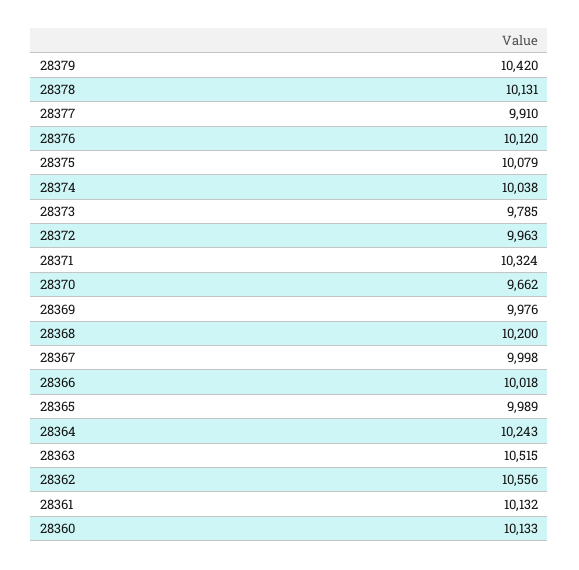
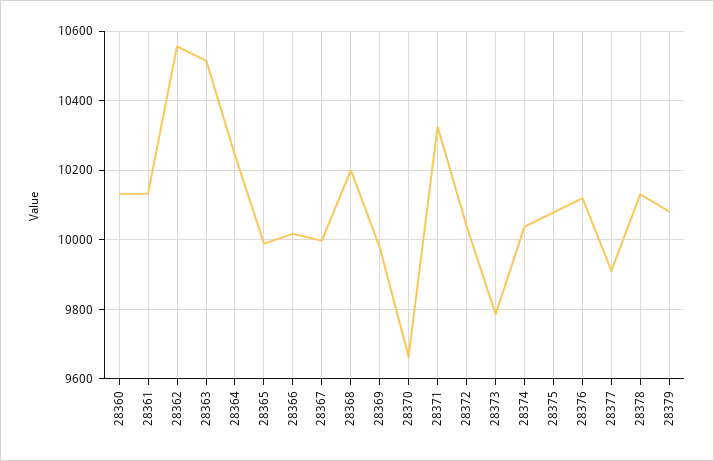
28379: 10420 -> 10080
28372: 9963 -> 10040

